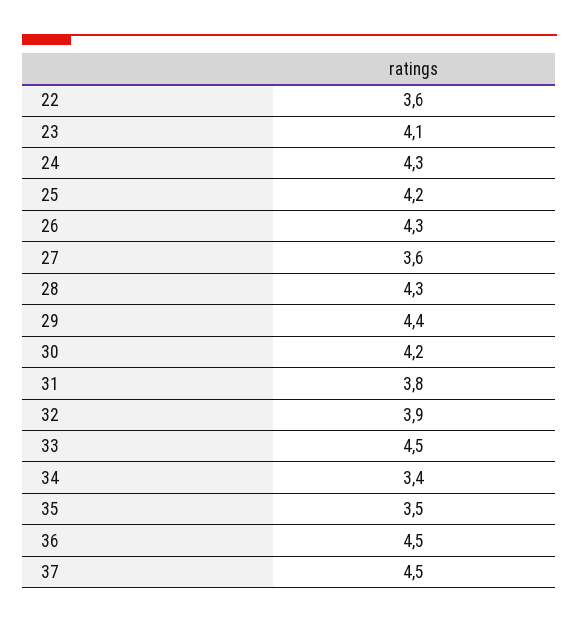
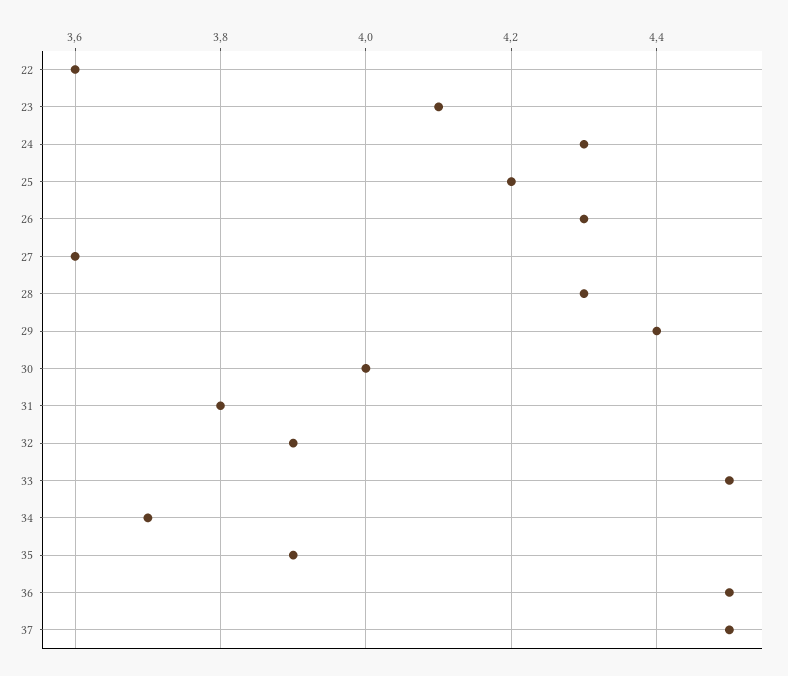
30: 4.2 -> 4
34: 3.4 -> 3.7
35: 3.5 -> 3.9

